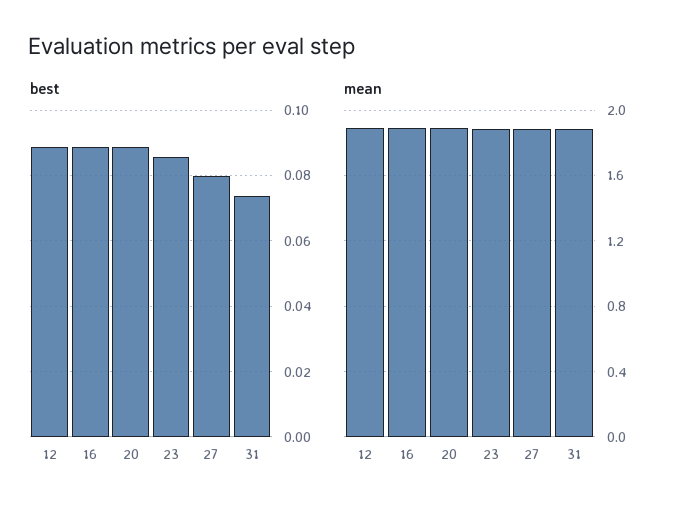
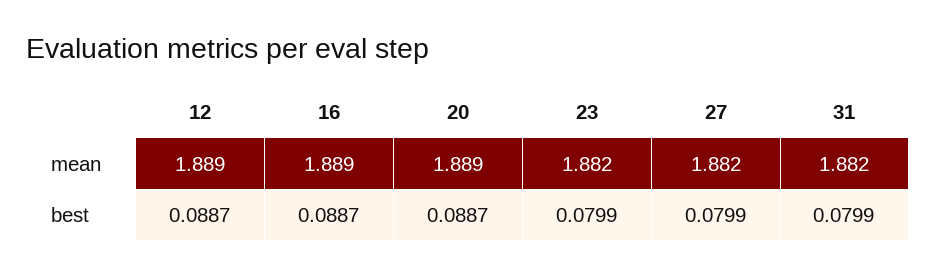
best, 23: 0.086 -> 0.0799
best, 31: 0.074 -> 0.0799

